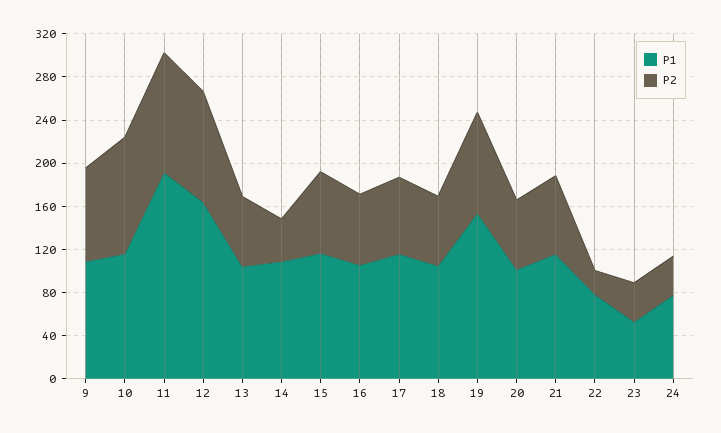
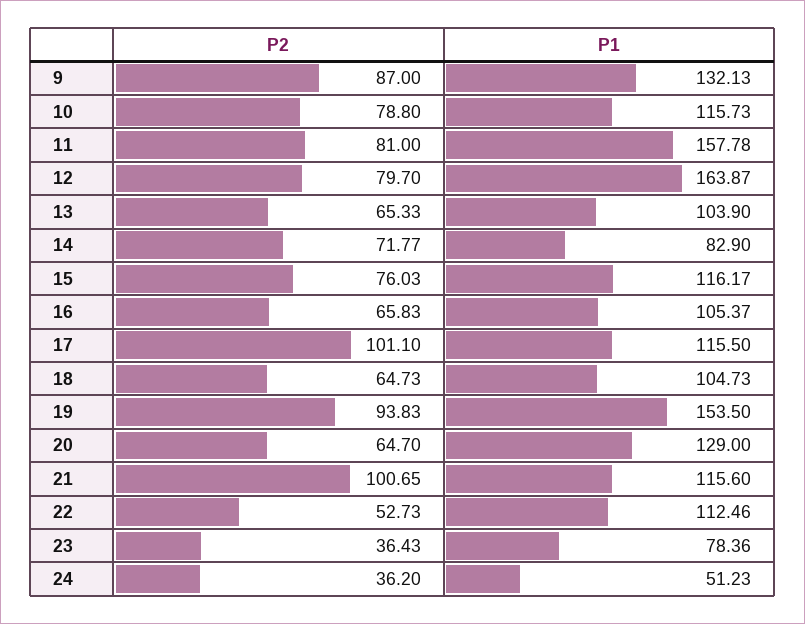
P1, 9: 110 -> 132.13
P2, 10: 110 -> 78.8
P1, 11: 190 -> 157.78
P2, 11: 110 -> 81
P2, 12: 100 -> 79.7
P1, 14: 110 -> 82.9
P2, 14: 40 -> 71.77
P2, 17: 70 -> 101.1
P1, 20: 100 -> 129
P2, 21: 70 -> 100.65
P1, 22: 80 -> 112.46
P2, 22: 20 -> 52.73
P1, 23: 50 -> 78.36
P1, 24: 80 -> 51.23

